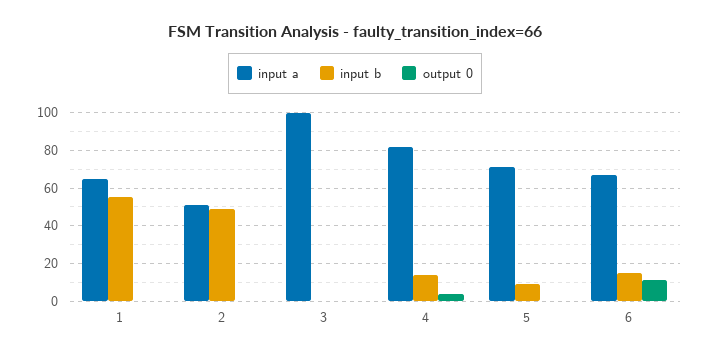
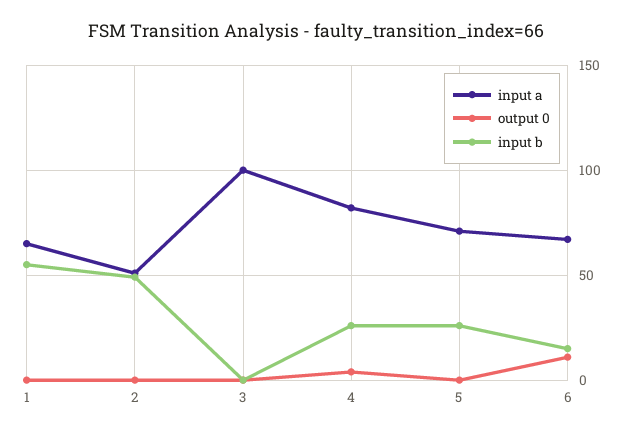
input b, 4: 15 -> 25
input b, 5: 10 -> 25

